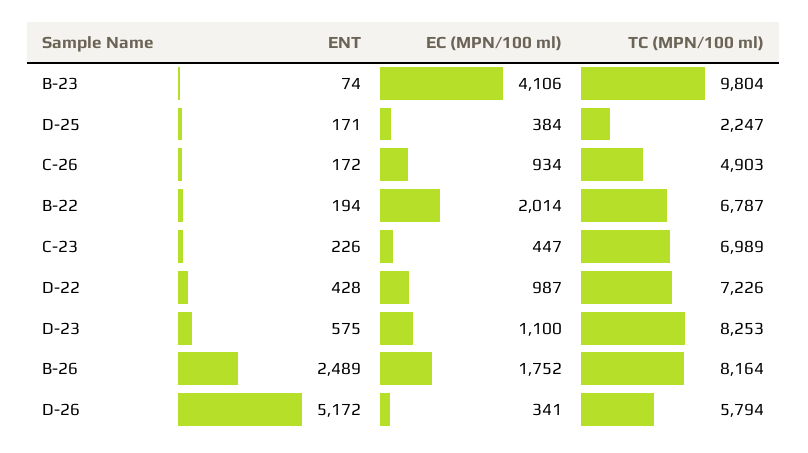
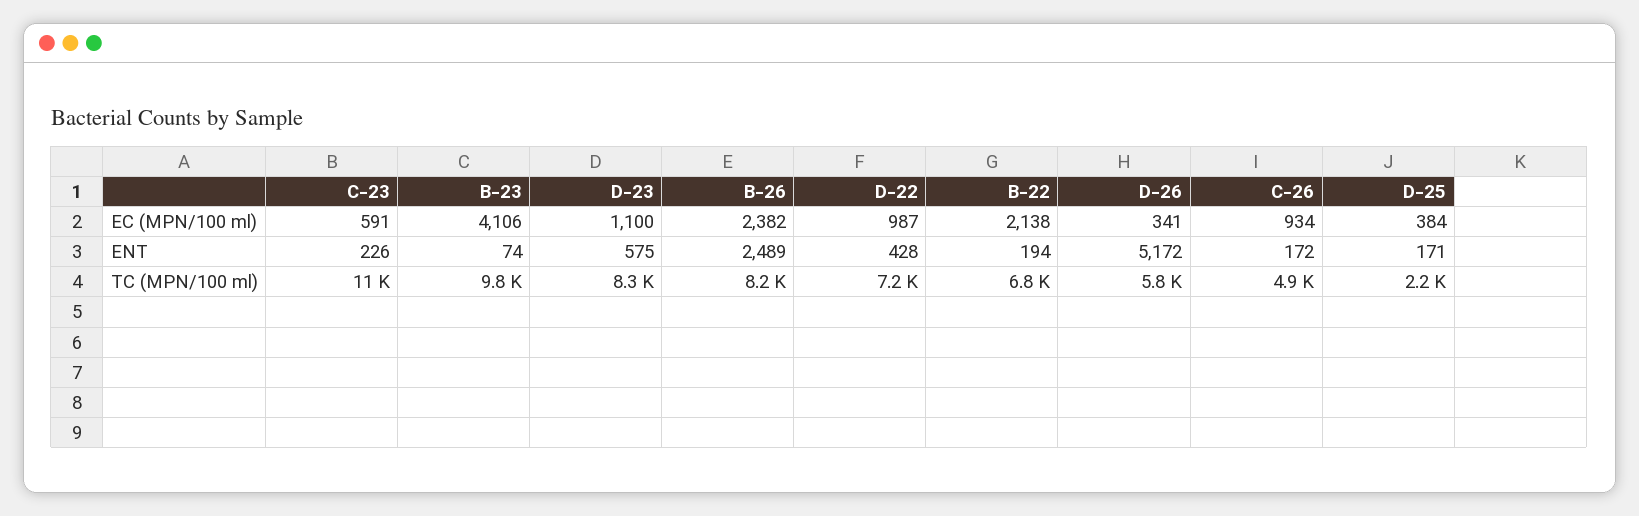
EC (MPN/100 ml), B-22: 2014 -> 2138
EC (MPN/100 ml), C-23: 447 -> 591
TC (MPN/100 ml), C-23: 6989 -> 11000
EC (MPN/100 ml), B-26: 1752 -> 2382

